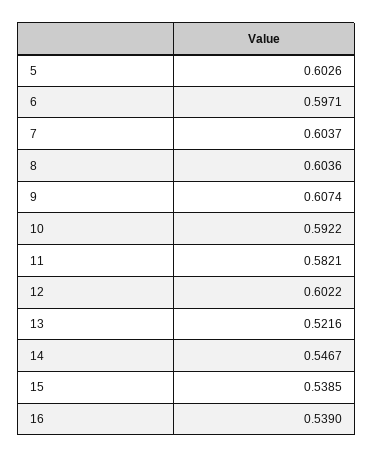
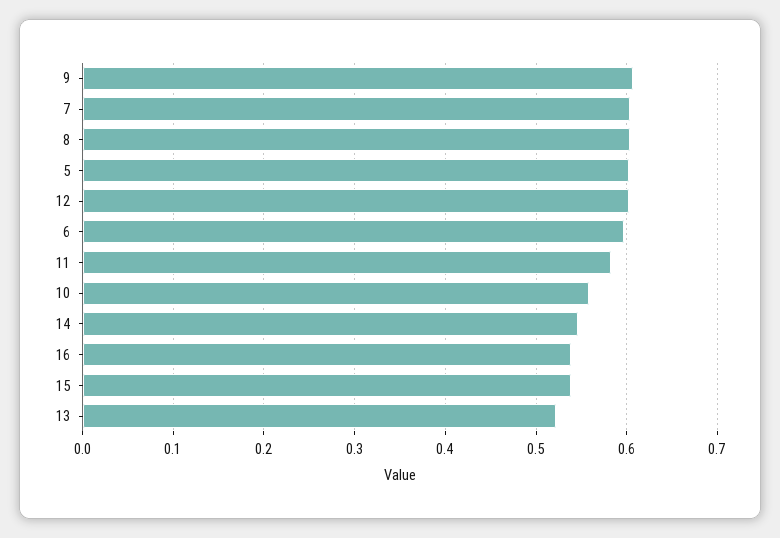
10: 0.5922 -> 0.56

